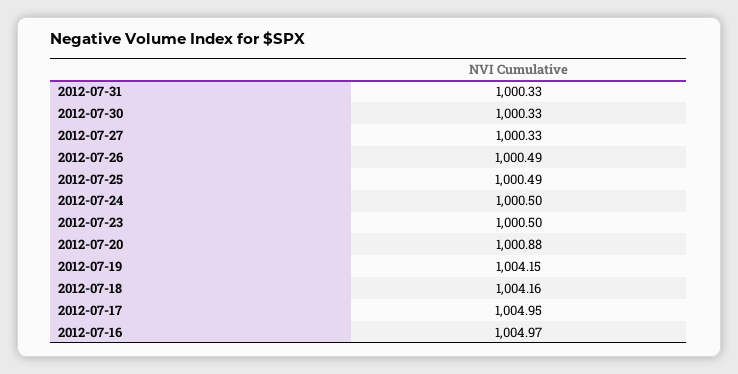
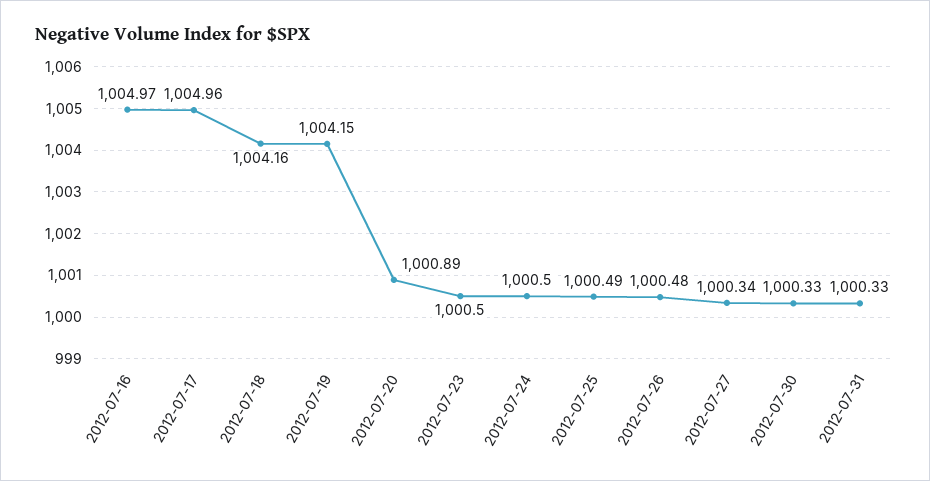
2012-07-27: 1000.33 -> 1000.34
2012-07-26: 1000.49 -> 1000.48
2012-07-20: 1000.88 -> 1000.89
2012-07-17: 1004.95 -> 1004.96

